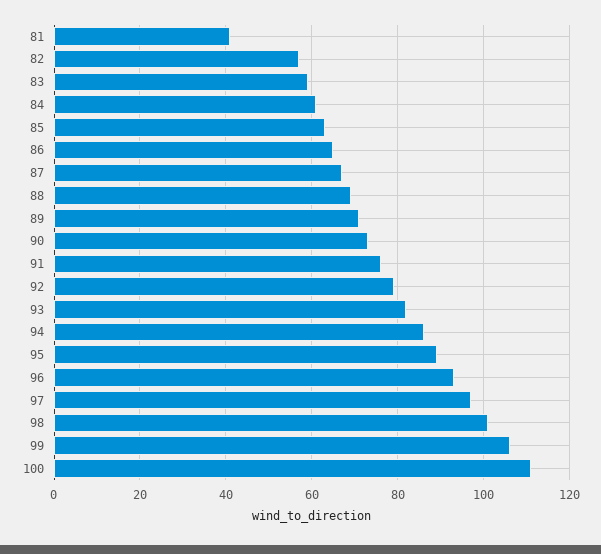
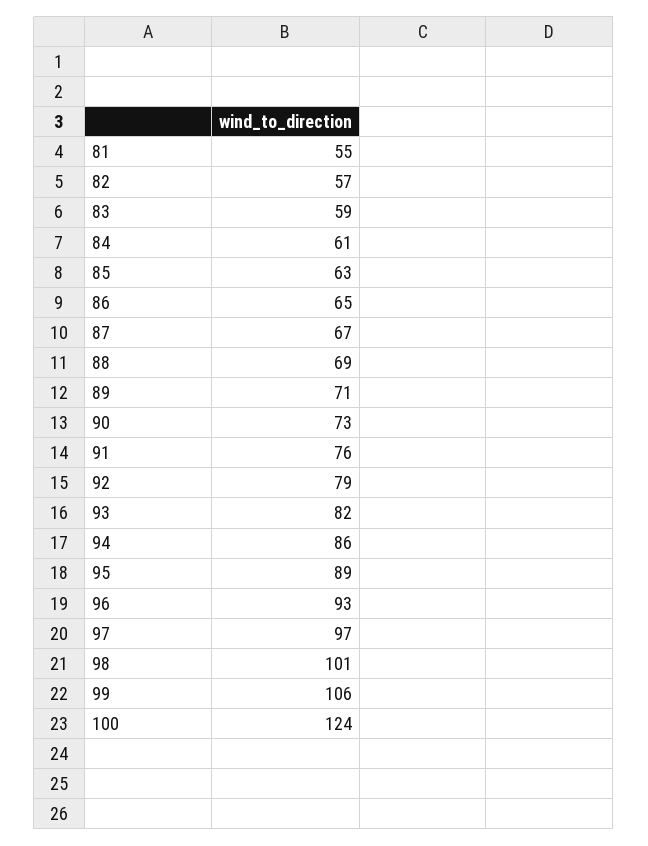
81: 40 -> 55
100: 110 -> 124

